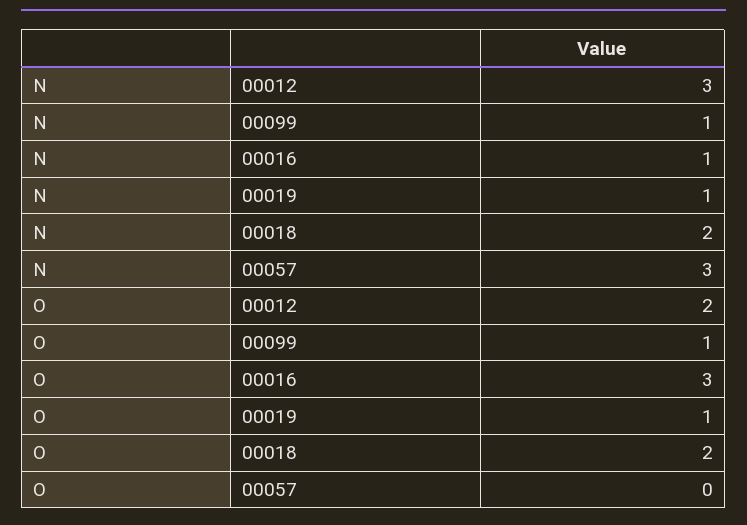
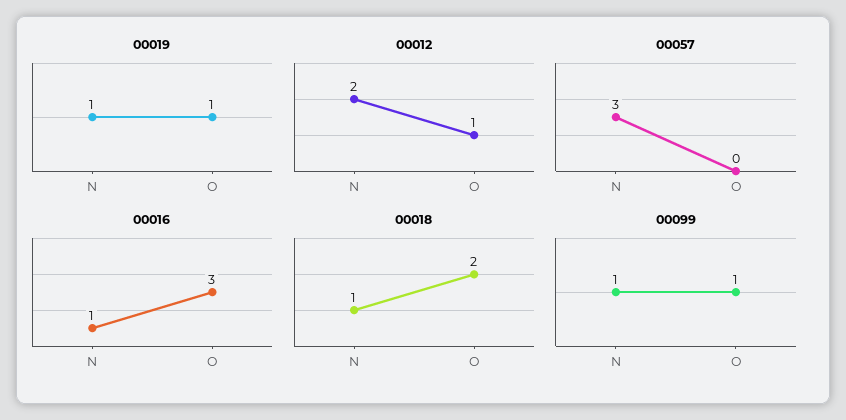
00012, N: 3 -> 2
00018, N: 2 -> 1
00012, O: 2 -> 1

